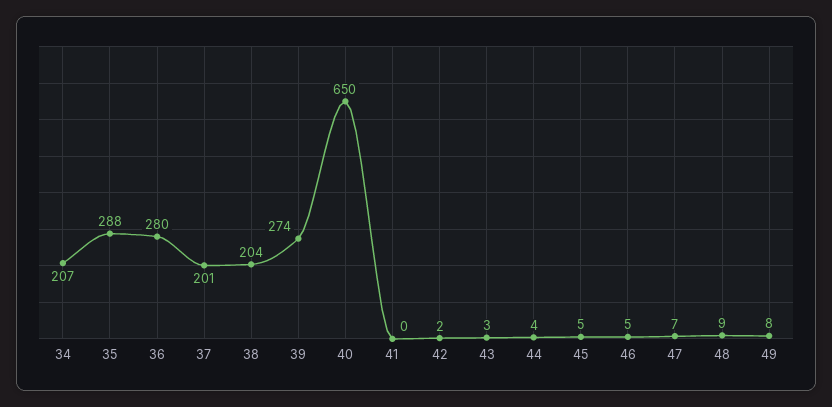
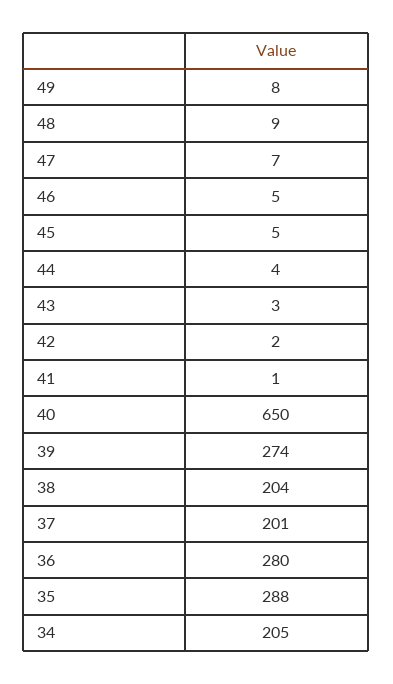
34: 207 -> 205
41: 0 -> 1

